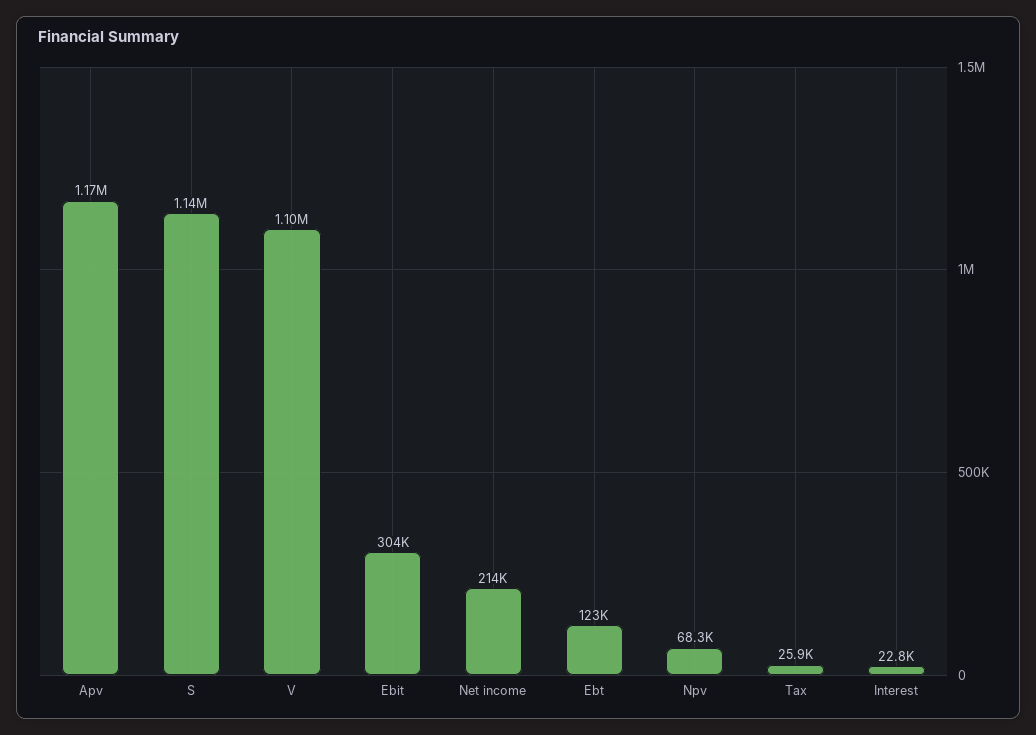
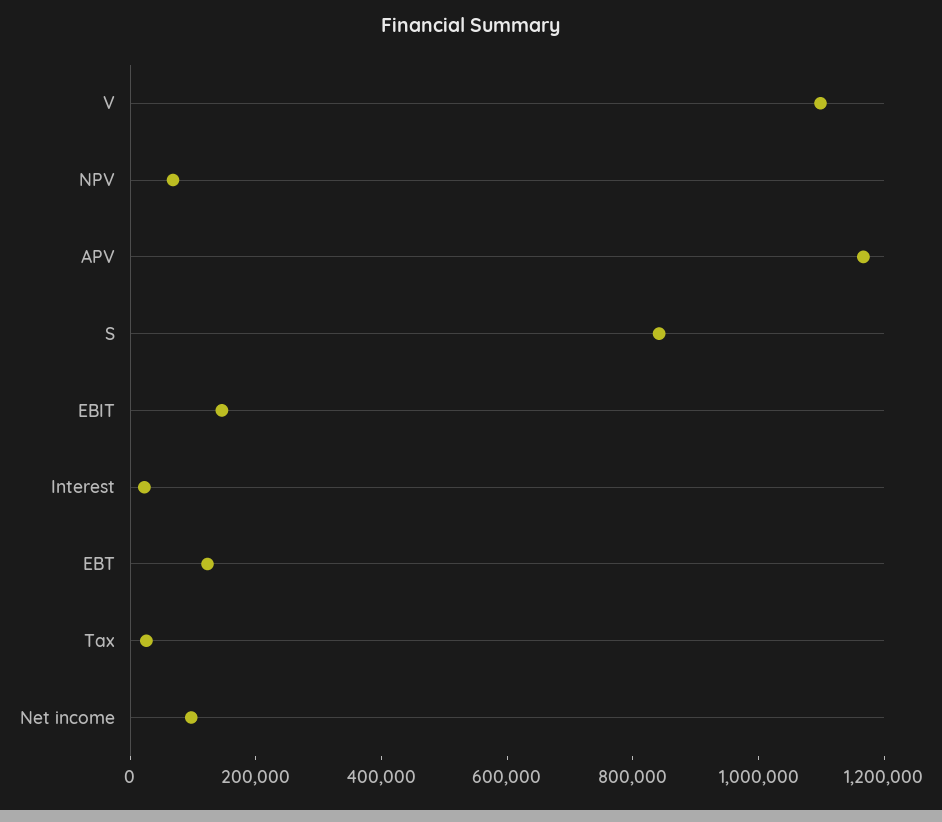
S: 1140000 -> 850000
Ebit: 304000 -> 150000
Net income: 214000 -> 100000

